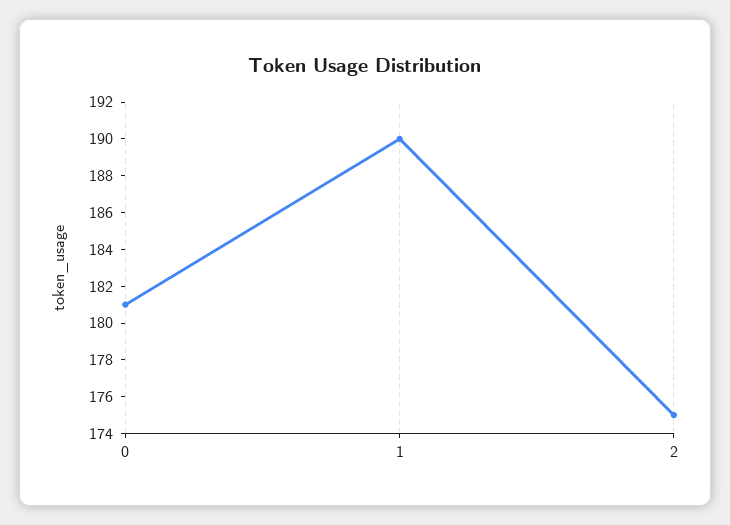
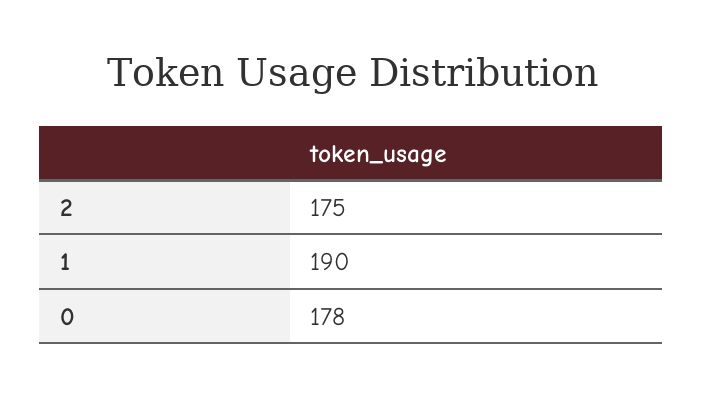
0: 181 -> 178

